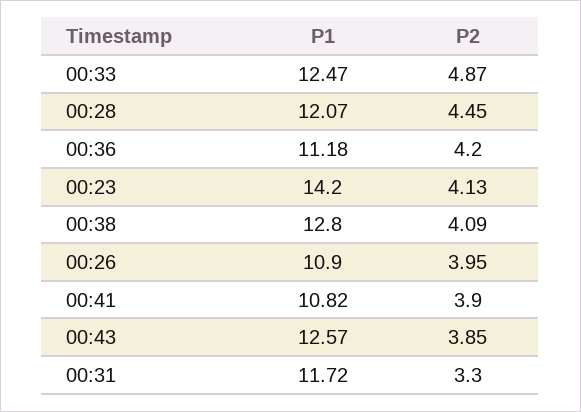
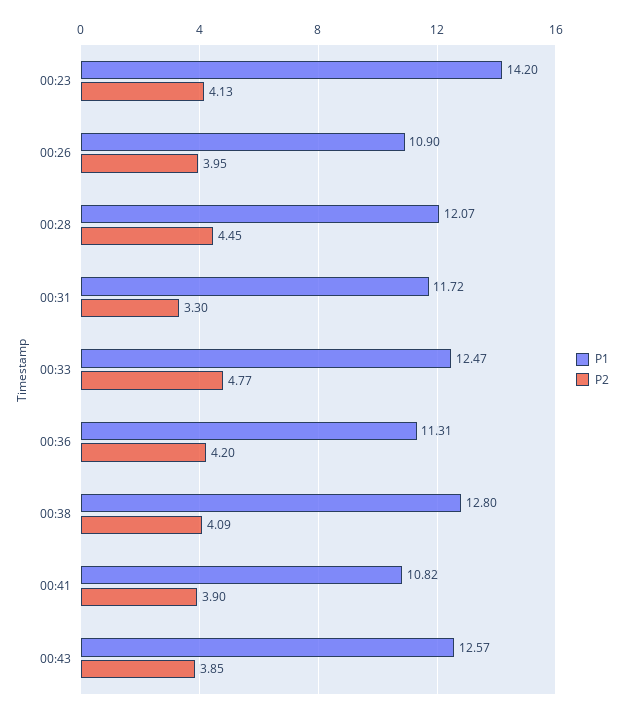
P2, 00:33: 4.87 -> 4.77
P1, 00:36: 11.18 -> 11.31

